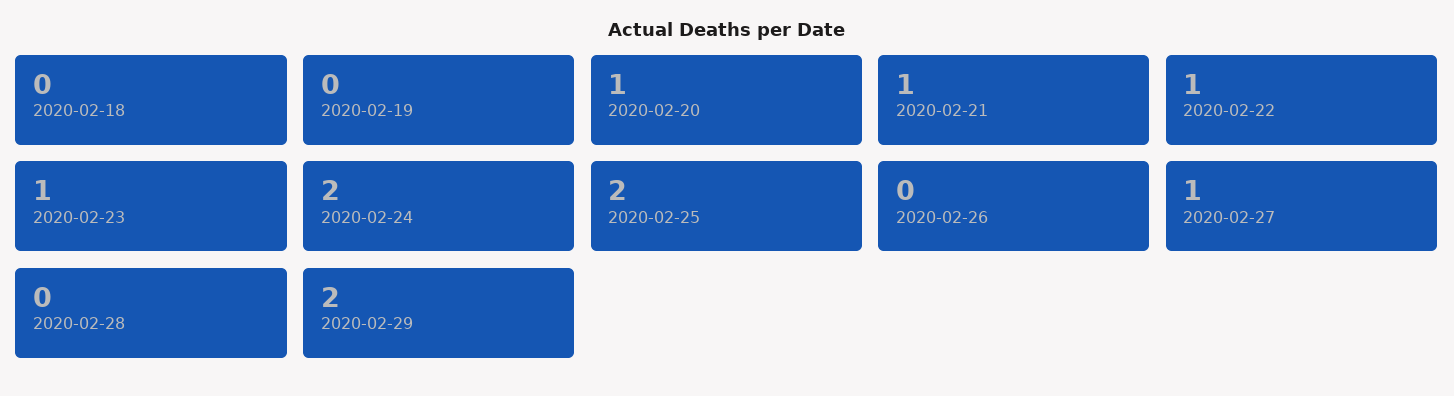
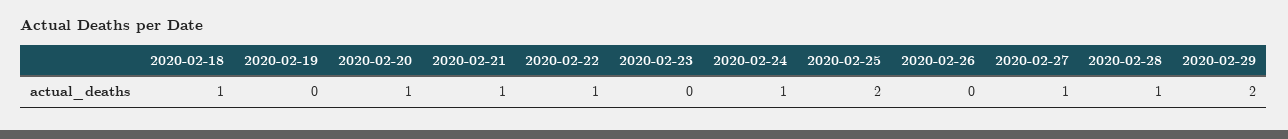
2020-02-18: 0 -> 1
2020-02-23: 1 -> 0
2020-02-24: 2 -> 1
2020-02-28: 0 -> 1

